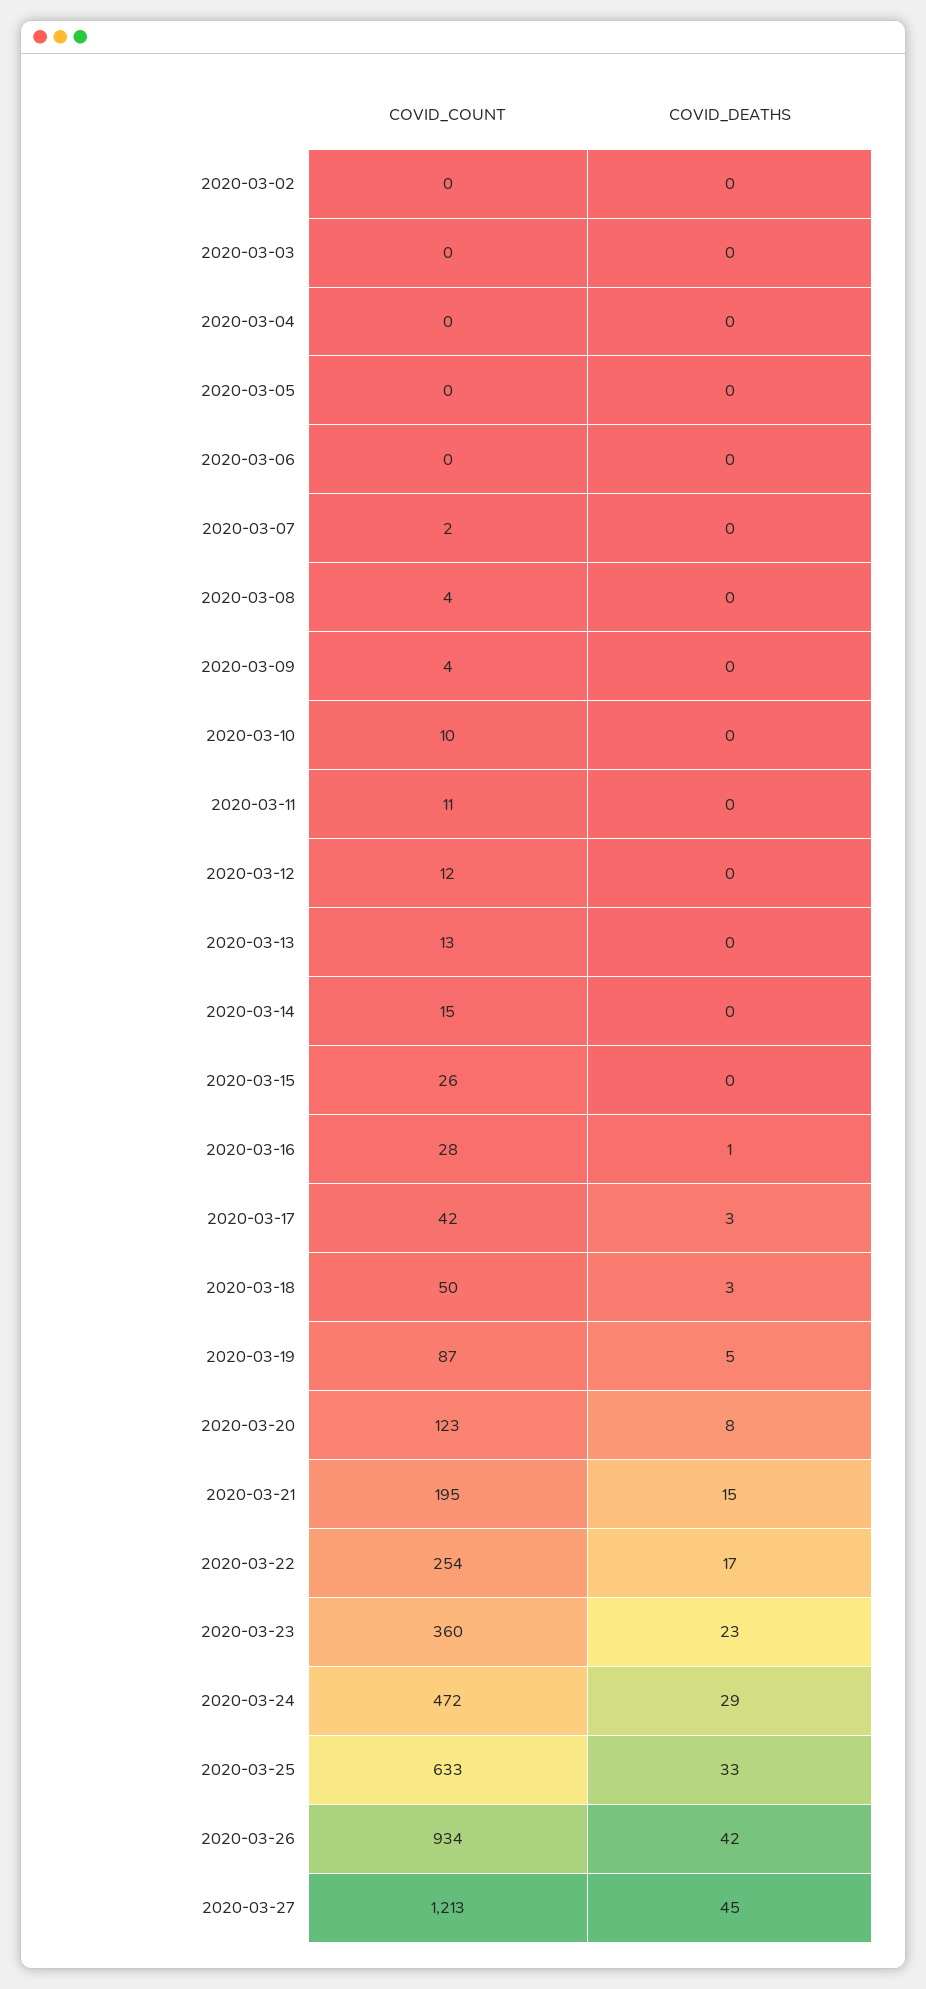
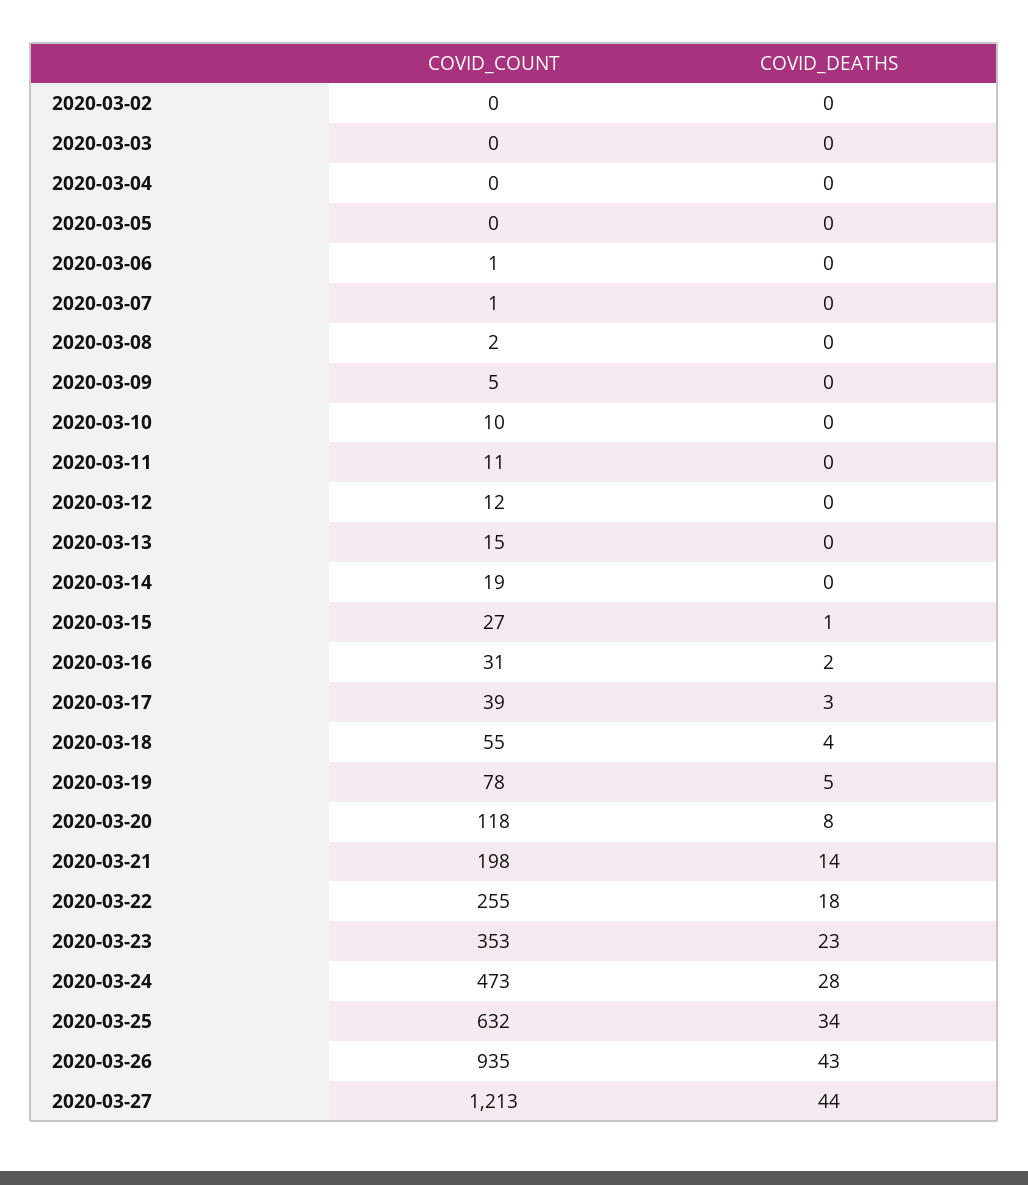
COVID_COUNT, 2020-03-06: 0 -> 1
COVID_COUNT, 2020-03-07: 2 -> 1
COVID_COUNT, 2020-03-08: 4 -> 2
COVID_COUNT, 2020-03-09: 4 -> 5
COVID_COUNT, 2020-03-13: 13 -> 15
COVID_COUNT, 2020-03-14: 15 -> 19
COVID_COUNT, 2020-03-15: 26 -> 27
COVID_DEATHS, 2020-03-15: 0 -> 1
COVID_COUNT, 2020-03-16: 28 -> 31
COVID_DEATHS, 2020-03-16: 1 -> 2
COVID_COUNT, 2020-03-17: 42 -> 39
COVID_COUNT, 2020-03-18: 50 -> 55
COVID_DEATHS, 2020-03-18: 3 -> 4
COVID_COUNT, 2020-03-19: 87 -> 78
COVID_COUNT, 2020-03-20: 123 -> 118
COVID_COUNT, 2020-03-21: 195 -> 198
COVID_DEATHS, 2020-03-21: 15 -> 14
COVID_COUNT, 2020-03-22: 254 -> 255
COVID_DEATHS, 2020-03-22: 17 -> 18
COVID_COUNT, 2020-03-23: 360 -> 353
COVID_COUNT, 2020-03-24: 472 -> 473
COVID_DEATHS, 2020-03-24: 29 -> 28
COVID_COUNT, 2020-03-25: 633 -> 632
COVID_DEATHS, 2020-03-25: 33 -> 34
COVID_COUNT, 2020-03-26: 934 -> 935
COVID_DEATHS, 2020-03-26: 42 -> 43
COVID_DEATHS, 2020-03-27: 45 -> 44

